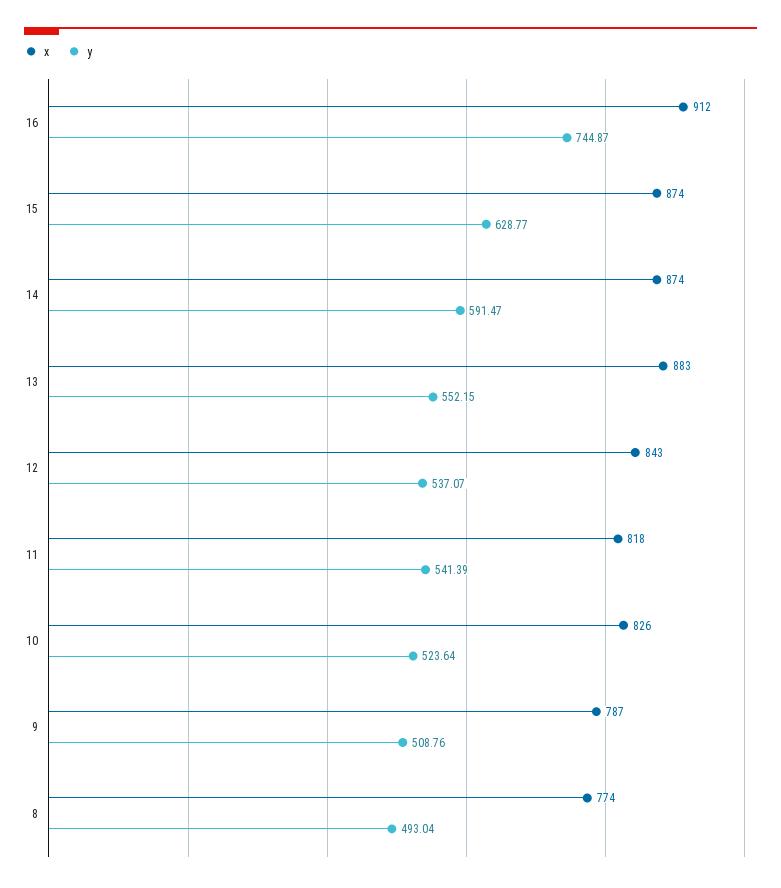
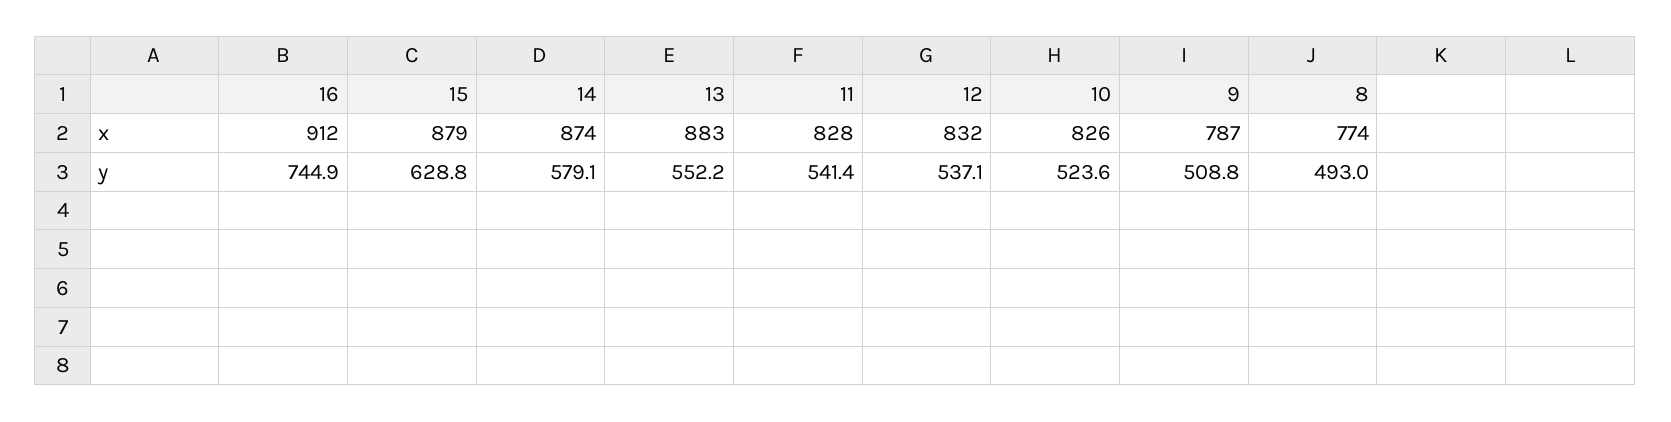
x, 15: 874 -> 879
y, 14: 591.47 -> 579.1
x, 12: 843 -> 832
x, 11: 818 -> 828

